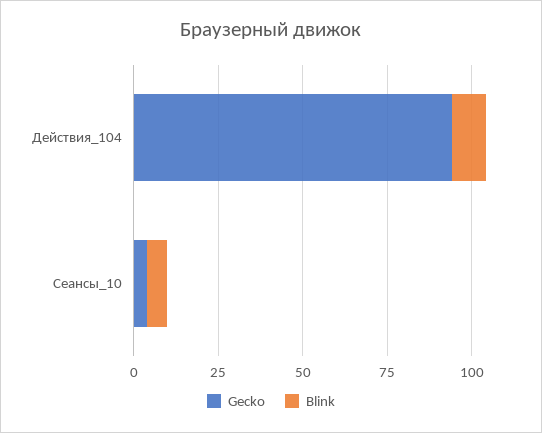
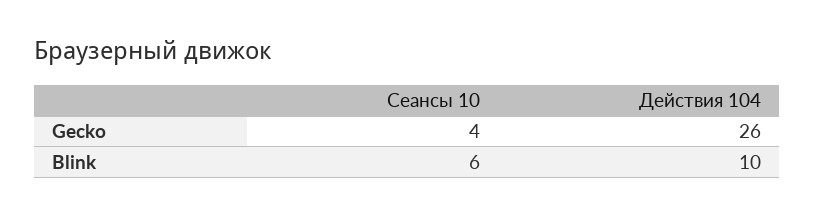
Gecko, Действия_104: 95 -> 26

